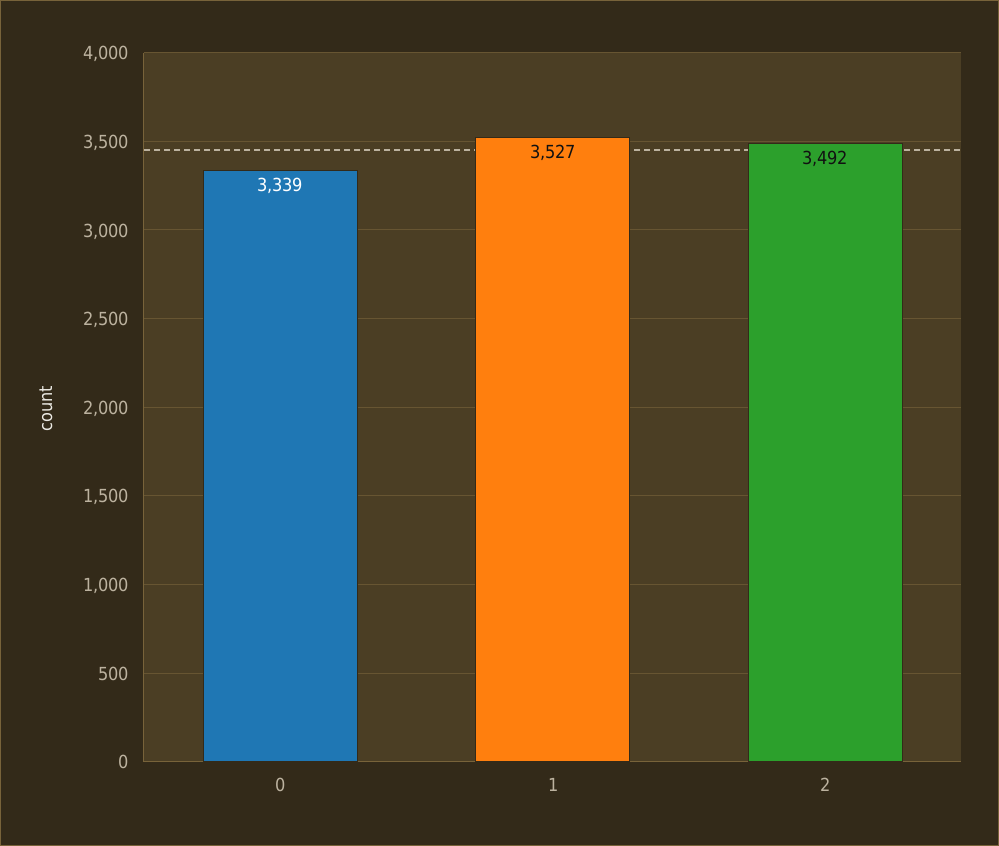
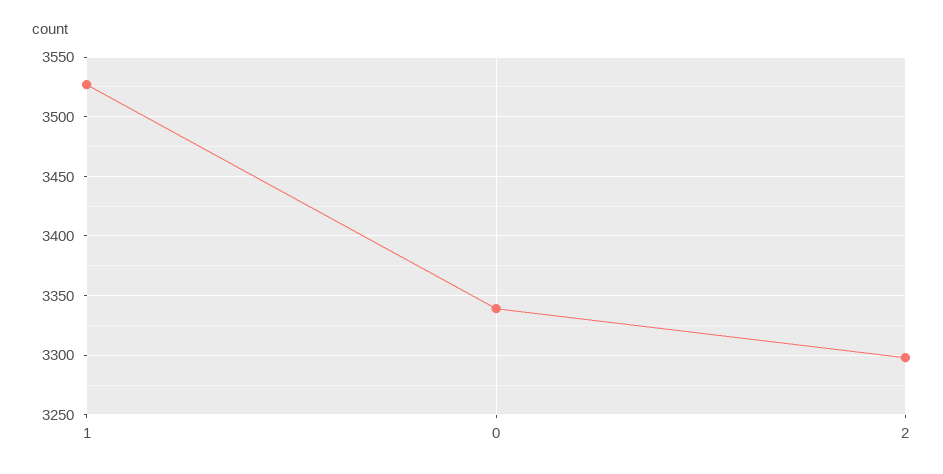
2: 3492 -> 3300

